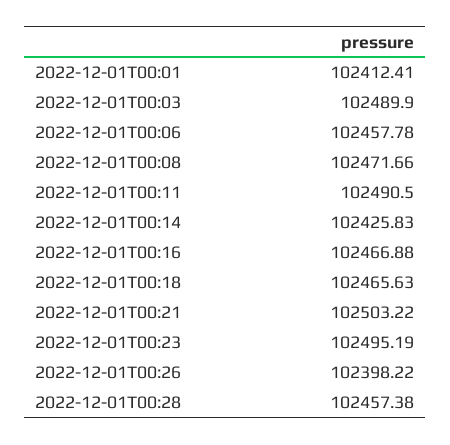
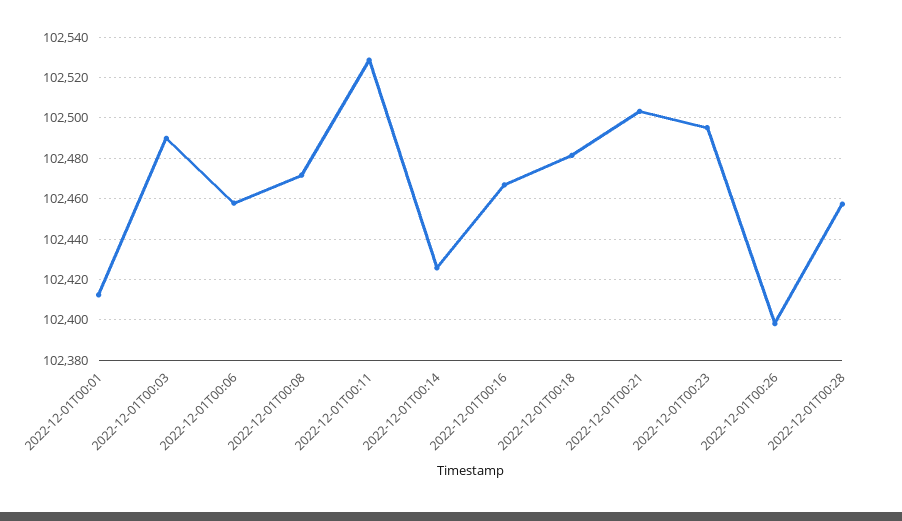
2022-12-01T00:11: 102490.5 -> 102530
2022-12-01T00:18: 102465.63 -> 102480

